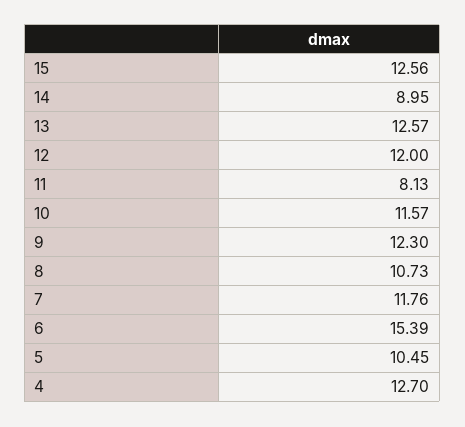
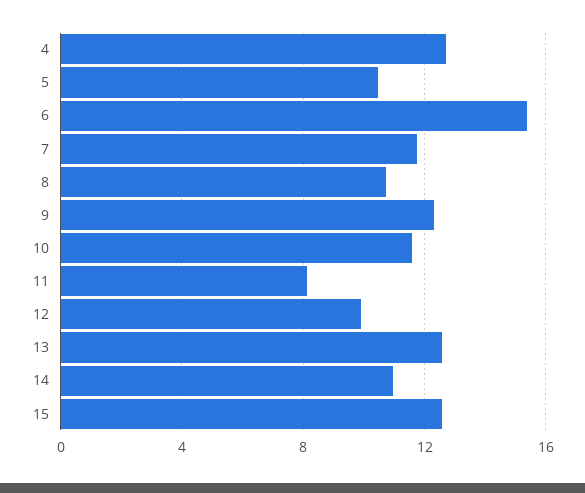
14: 8.95 -> 11
12: 12 -> 10

